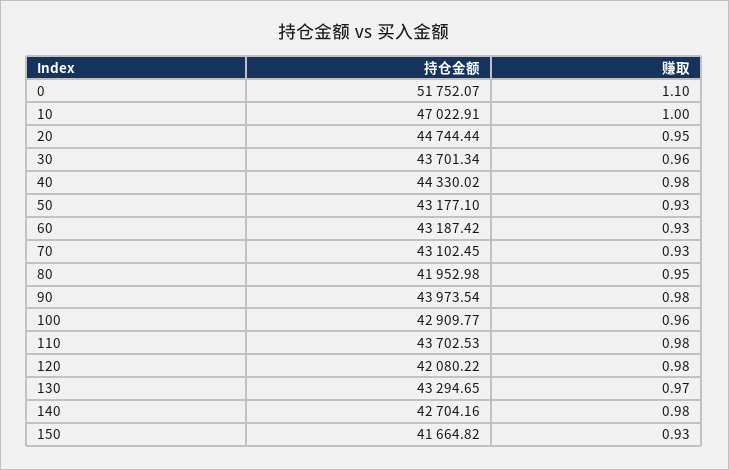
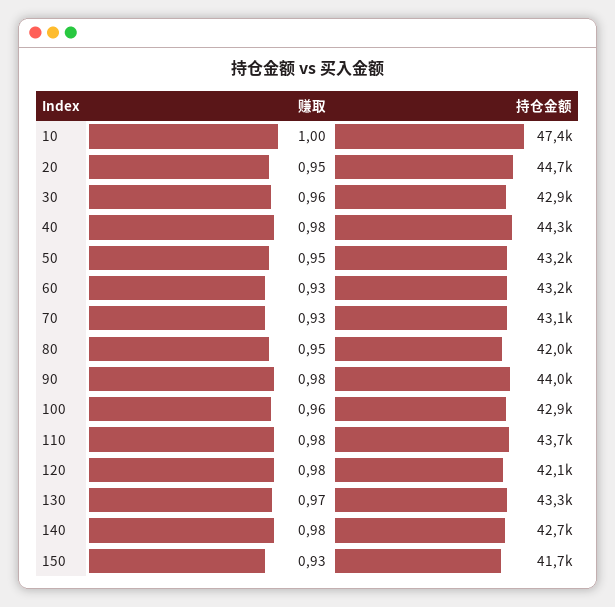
持仓金额, 0: 51752.07 -> none
赚取, 0: 1.1 -> none
持仓金额, 10: 47022.91 -> 47400
持仓金额, 30: 43701.34 -> 42900
赚取, 50: 0.93 -> 0.95

